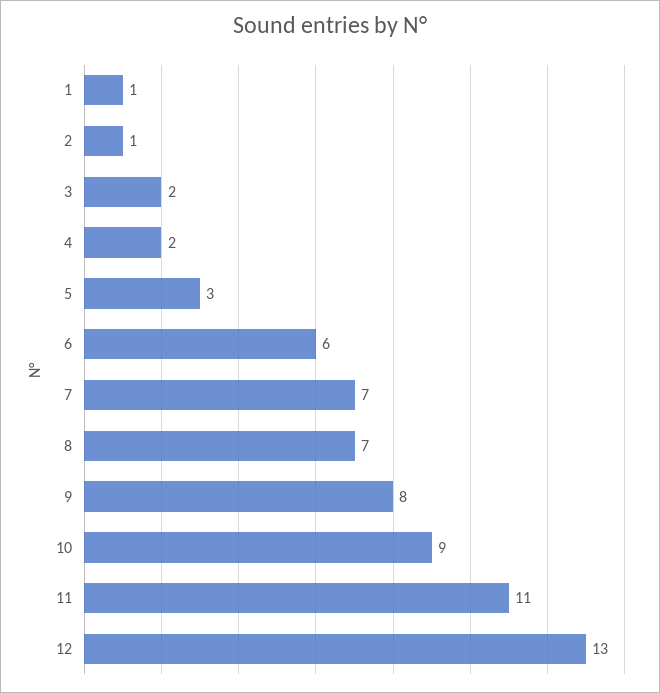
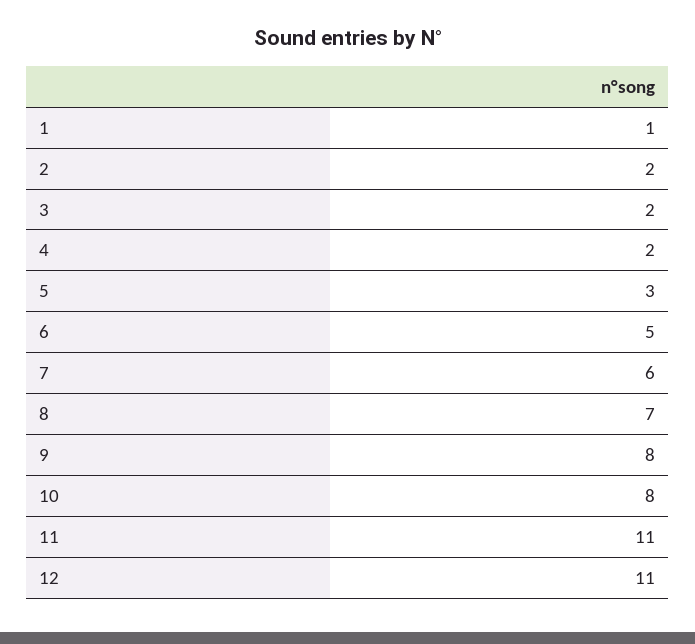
2: 1 -> 2
6: 6 -> 5
7: 7 -> 6
10: 9 -> 8
12: 13 -> 11

